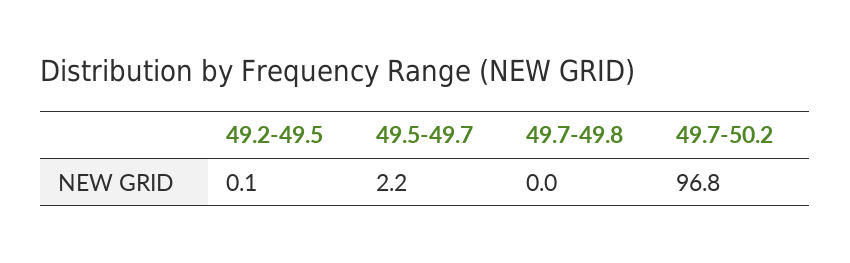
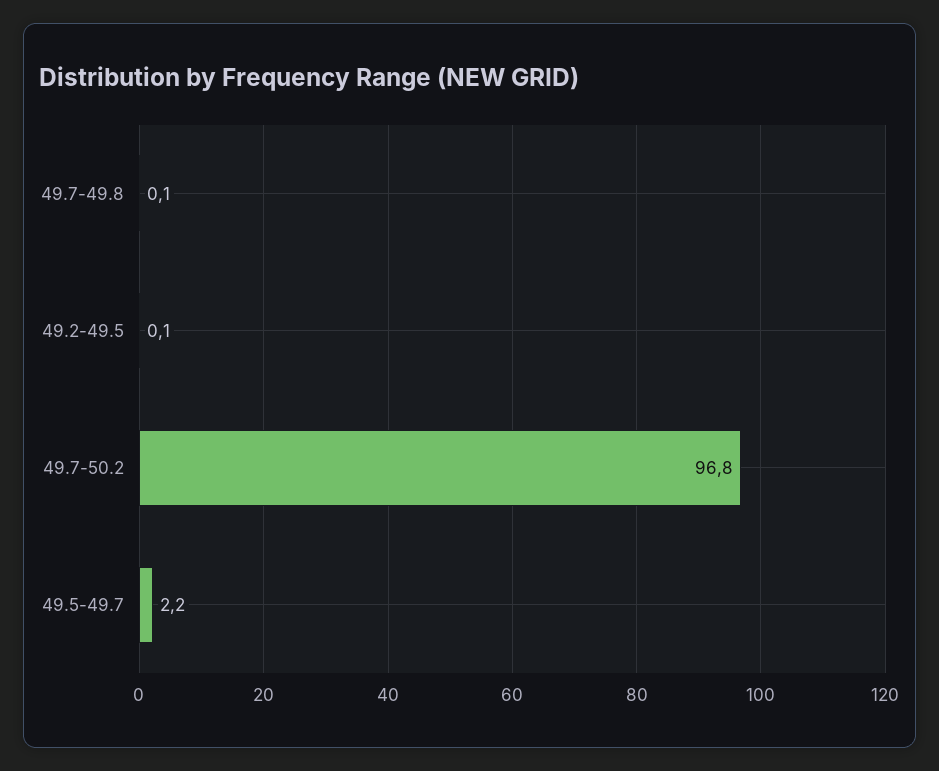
49.7-49.8: 0 -> 0.1

